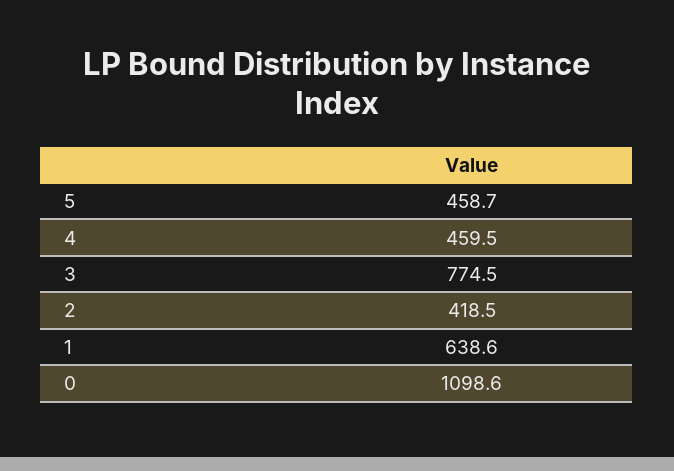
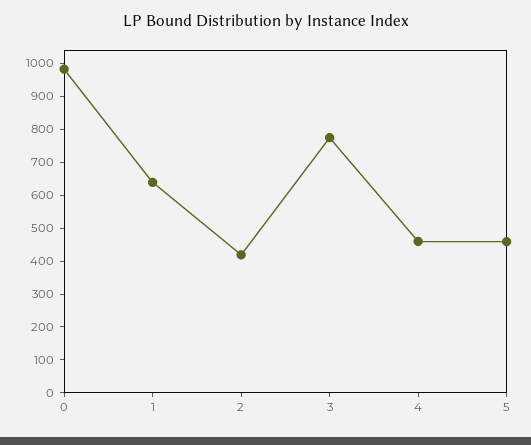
0: 1098.6 -> 975

